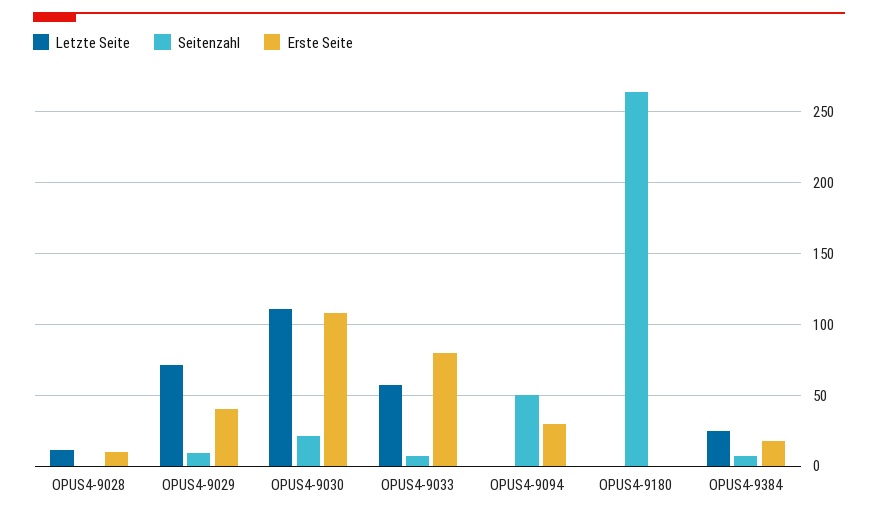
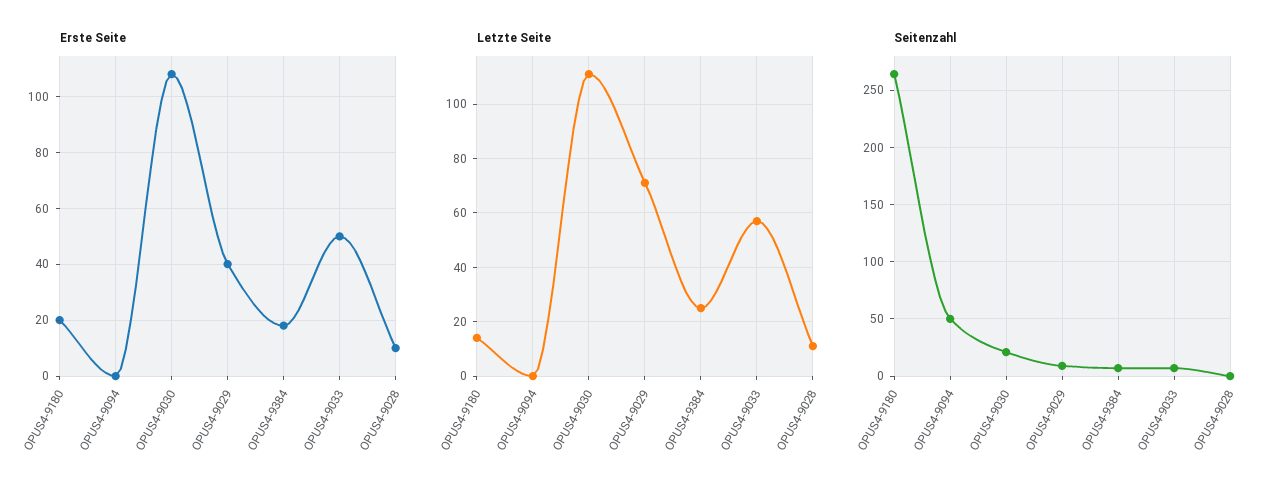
Erste Seite, OPUS4-9033: 80 -> 50
Erste Seite, OPUS4-9094: 30 -> 0
Letzte Seite, OPUS4-9180: 0 -> 15
Erste Seite, OPUS4-9180: 0 -> 20

